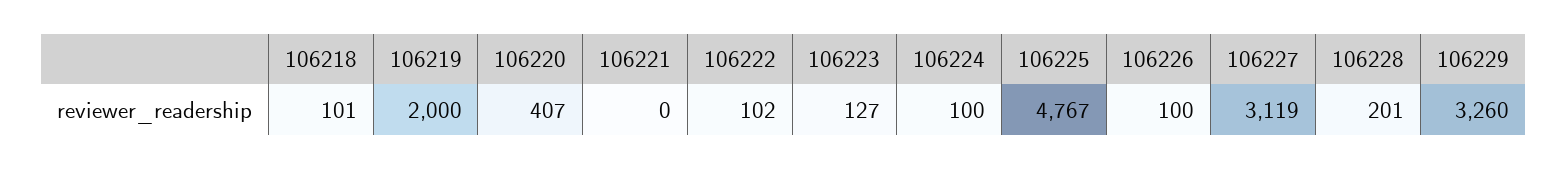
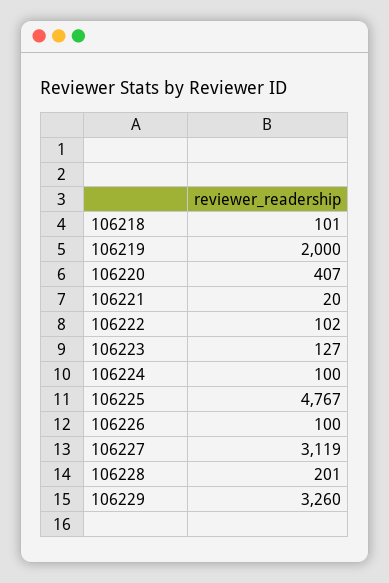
106221: 0 -> 20

